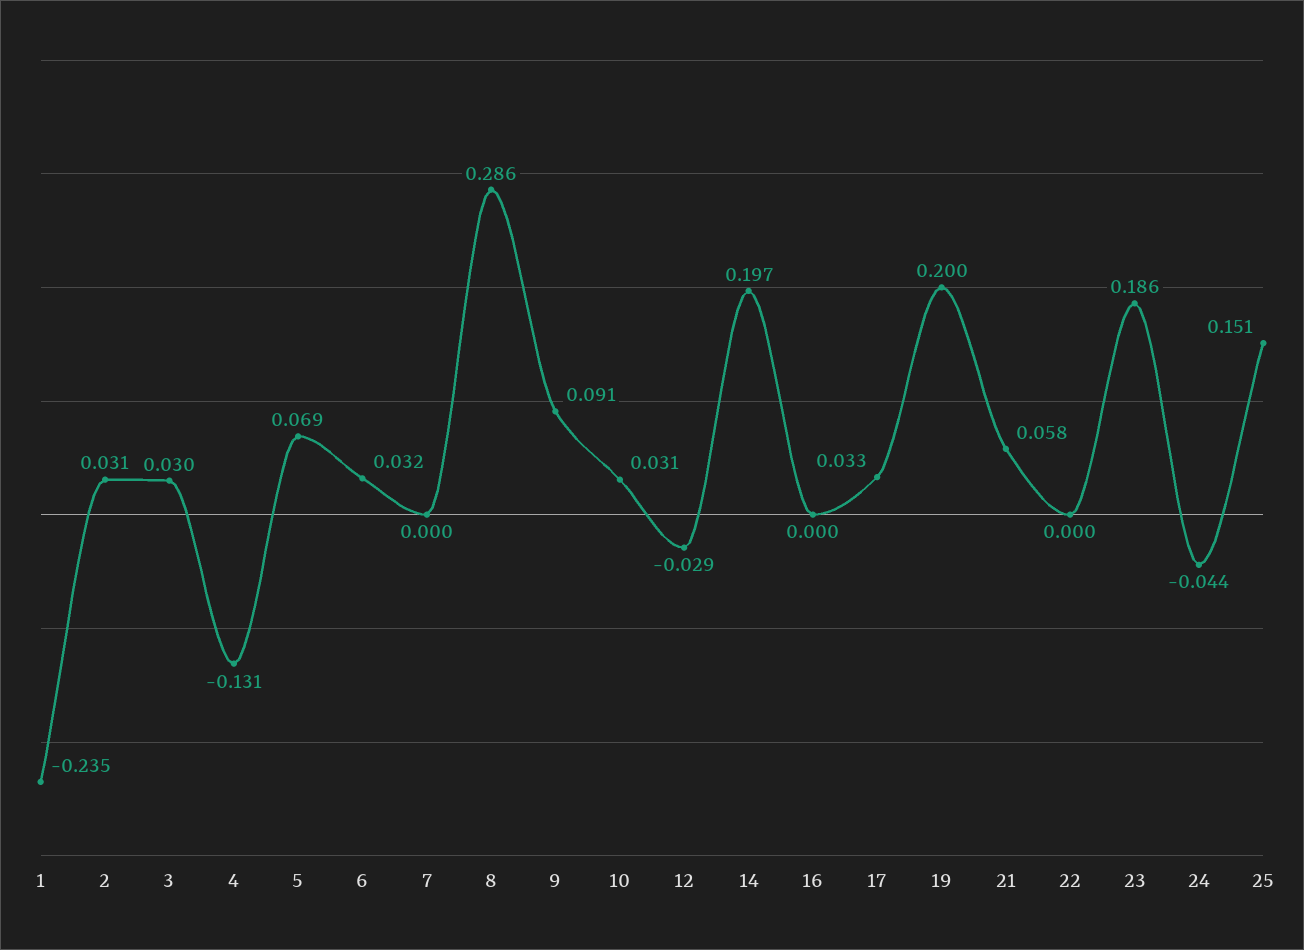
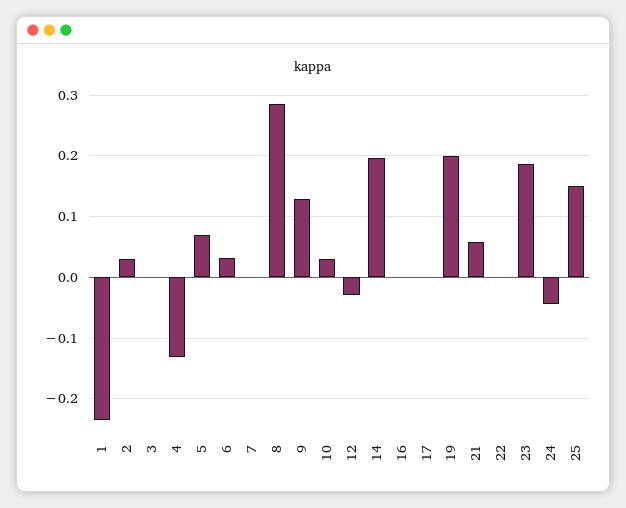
3: 0.03 -> 0
9: 0.091 -> 0.13
17: 0.033 -> 0

